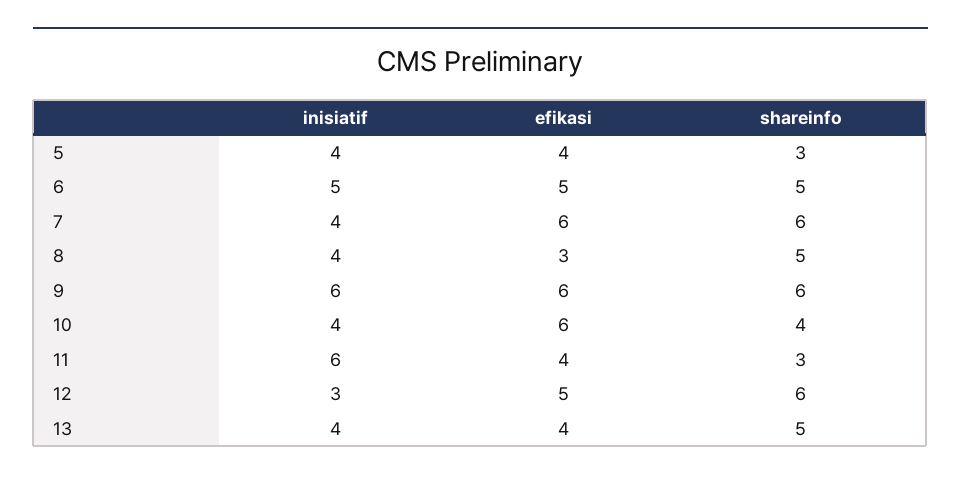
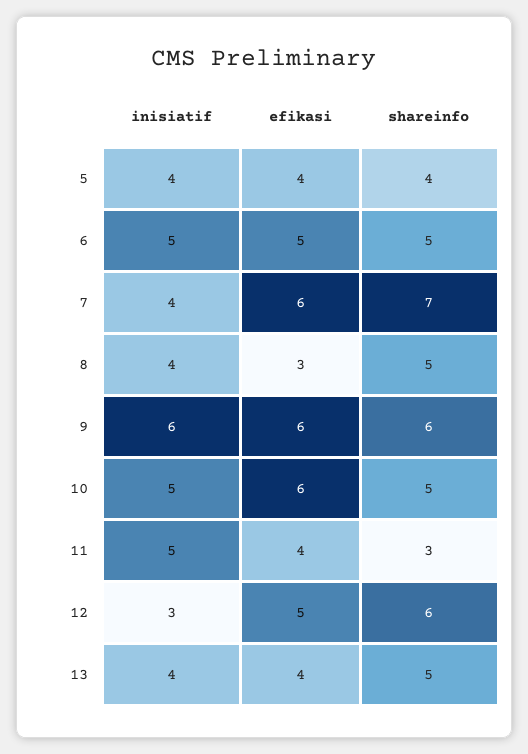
shareinfo, 5: 3 -> 4
shareinfo, 7: 6 -> 7
inisiatif, 10: 4 -> 5
shareinfo, 10: 4 -> 5
inisiatif, 11: 6 -> 5

